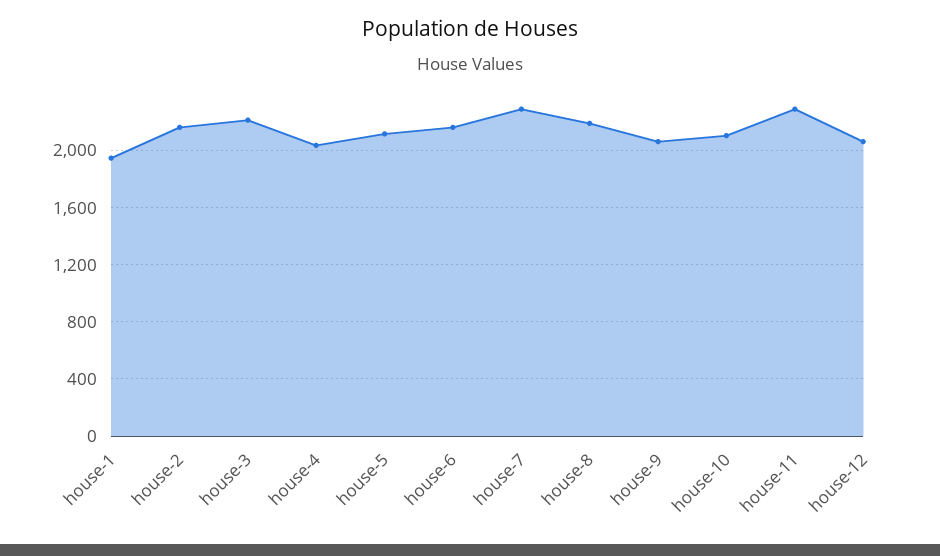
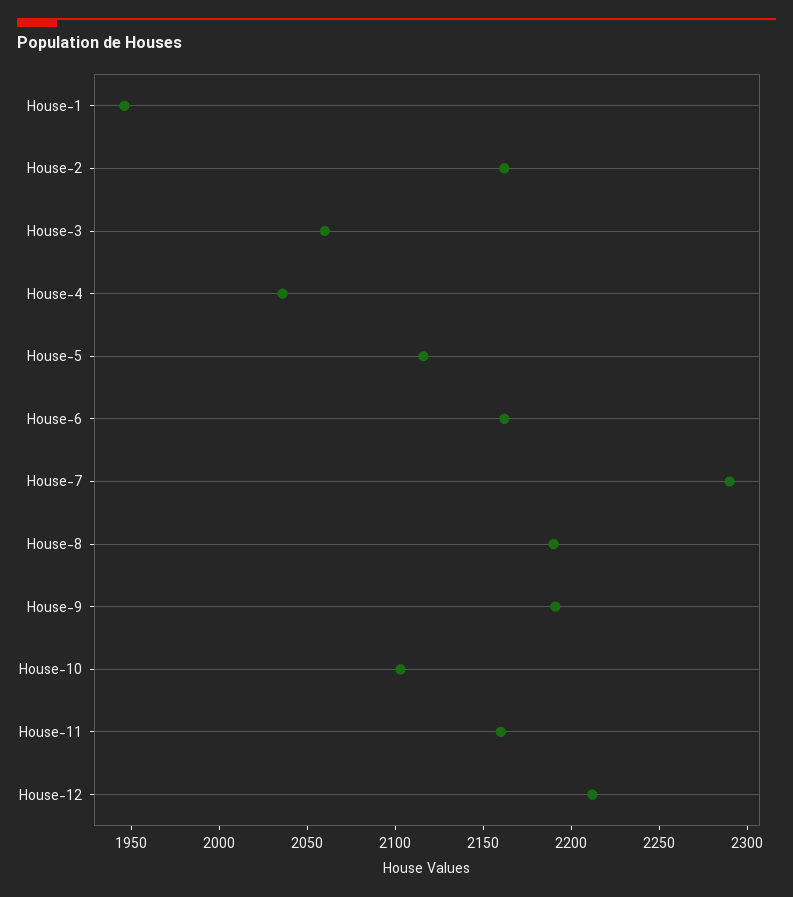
house-3: 2200 -> 2060
house-9: 2050 -> 2190
house-11: 2300 -> 2160
house-12: 2050 -> 2210

